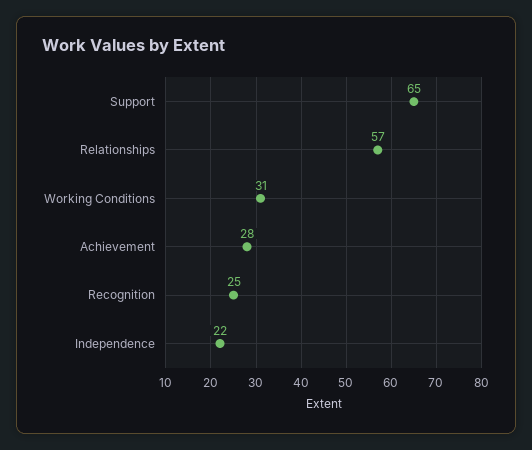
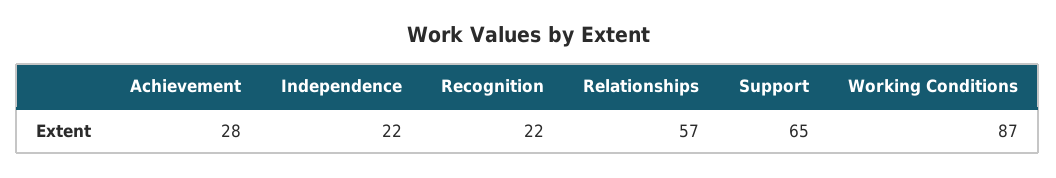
Working Conditions: 31 -> 87
Recognition: 25 -> 22

